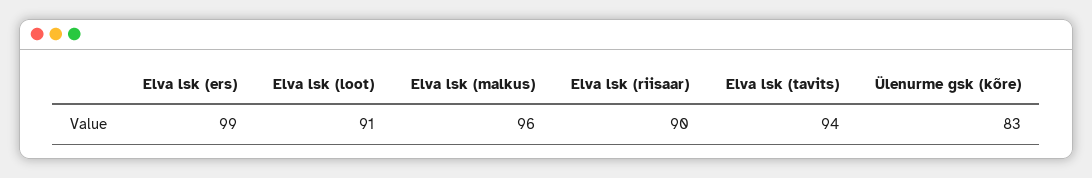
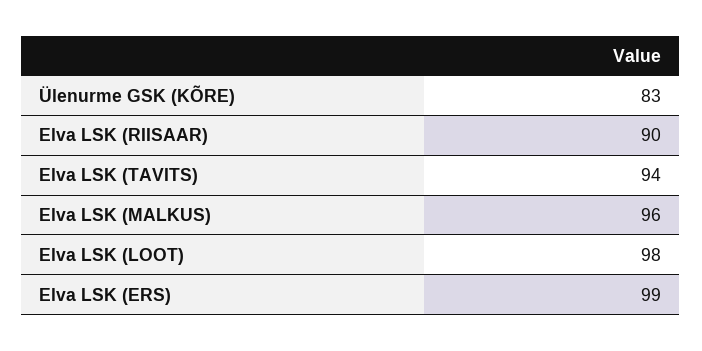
Elva lsk (loot): 91 -> 98

